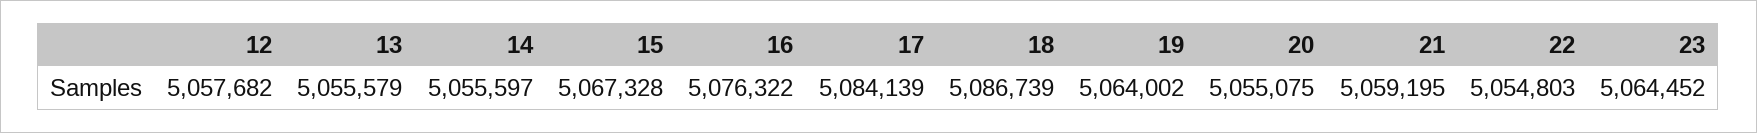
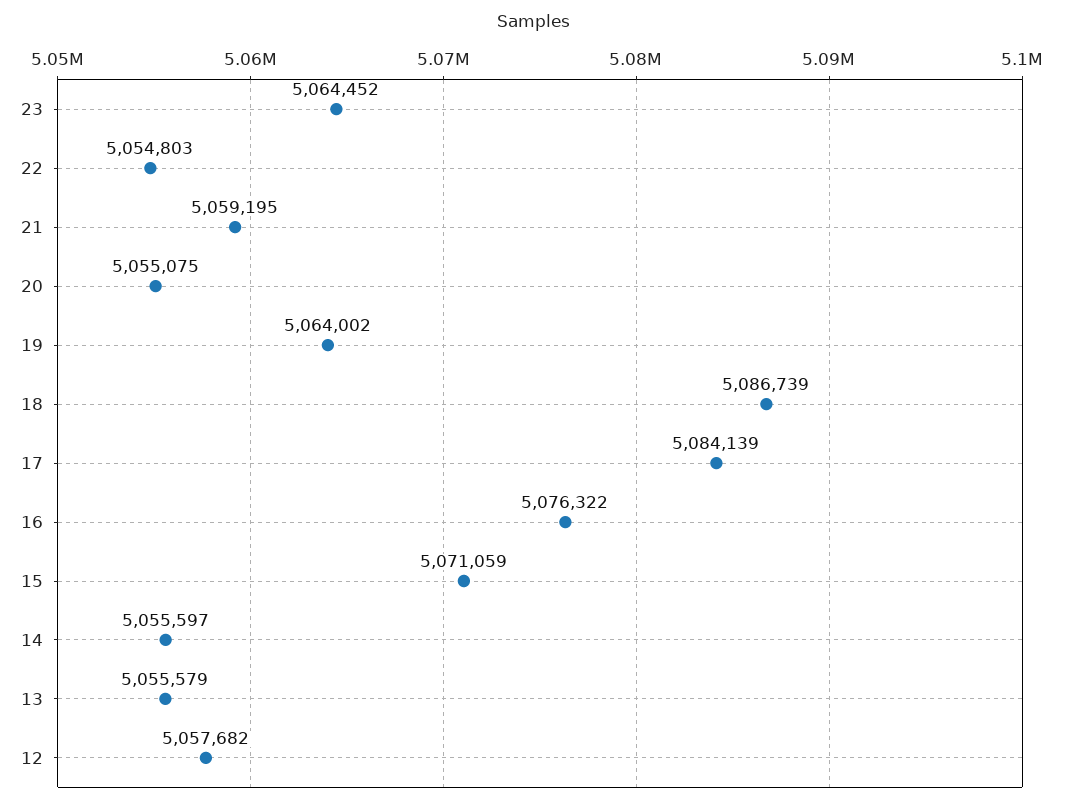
15: 5067328 -> 5071059

